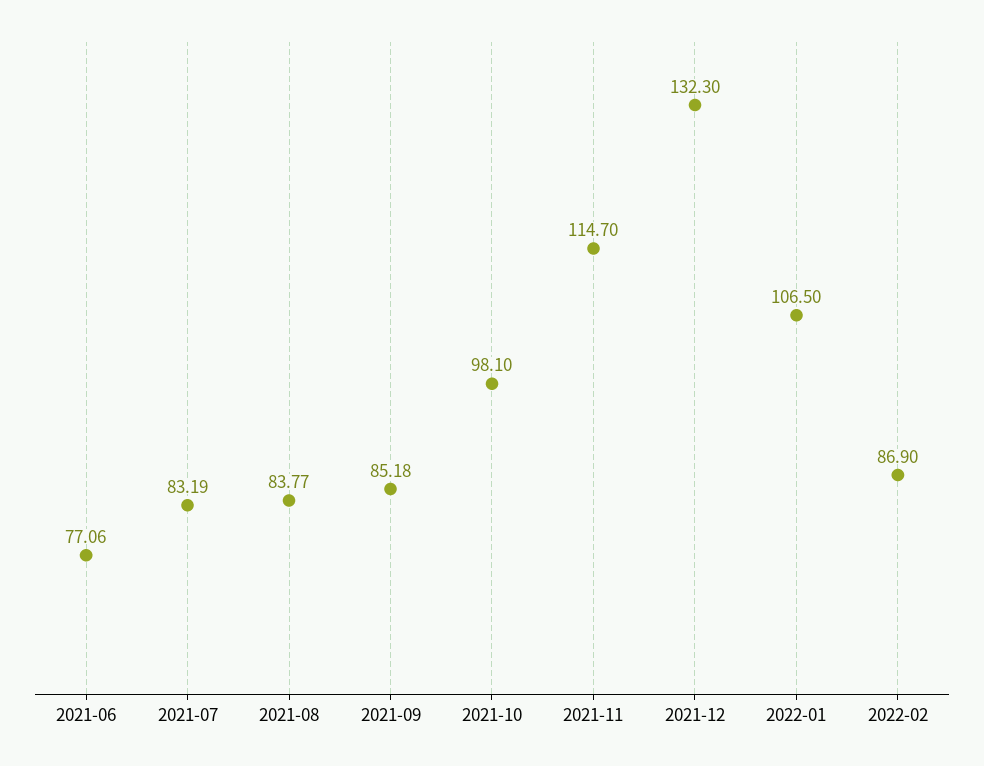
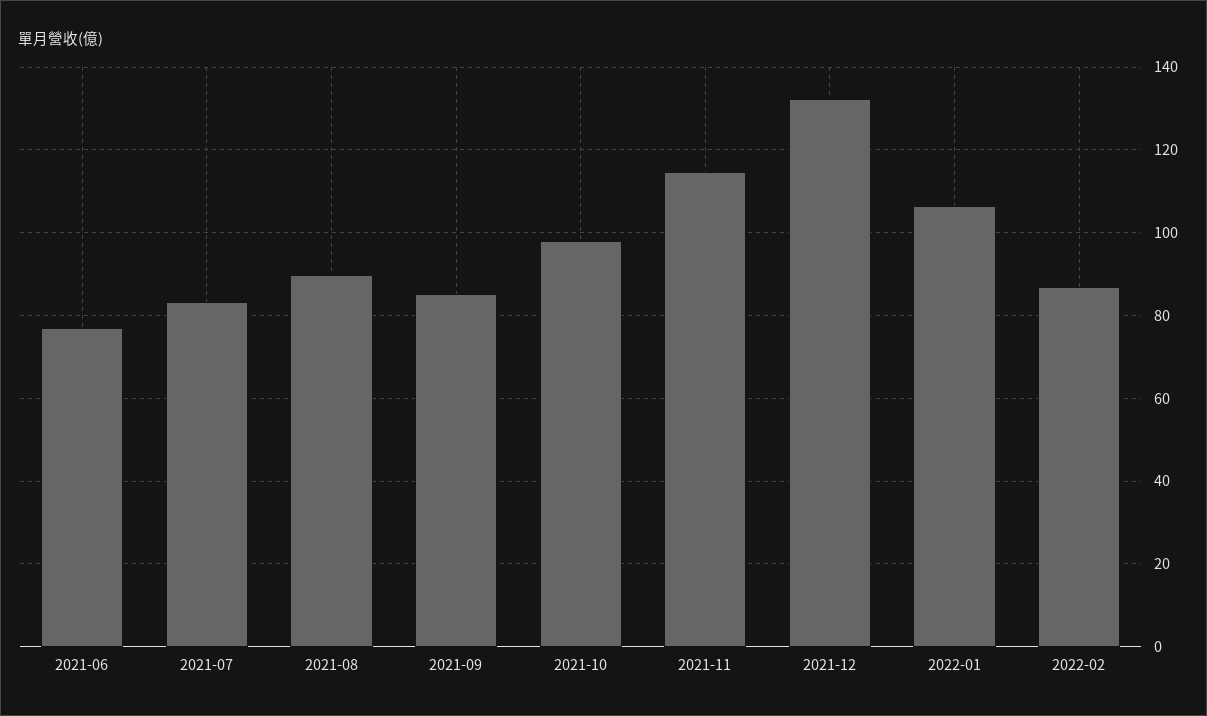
2021-08: 83.77 -> 90

